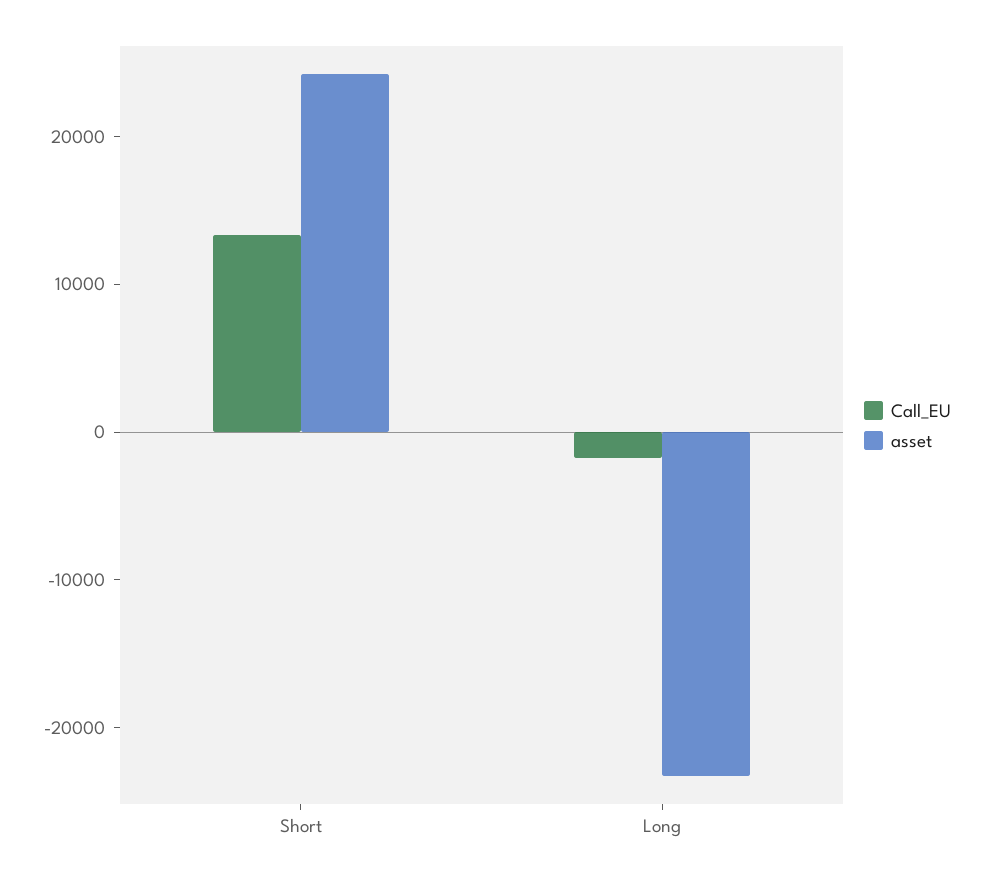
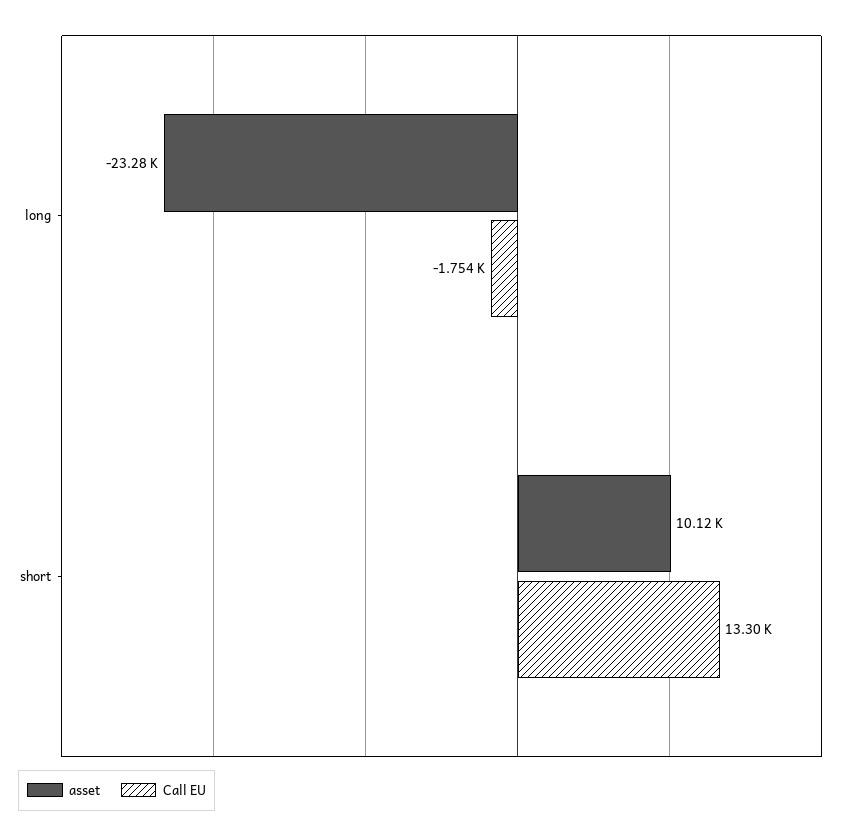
asset, Short: 24000 -> 10120

